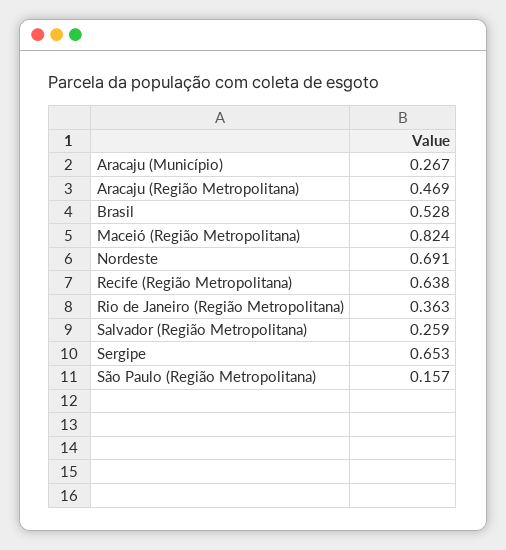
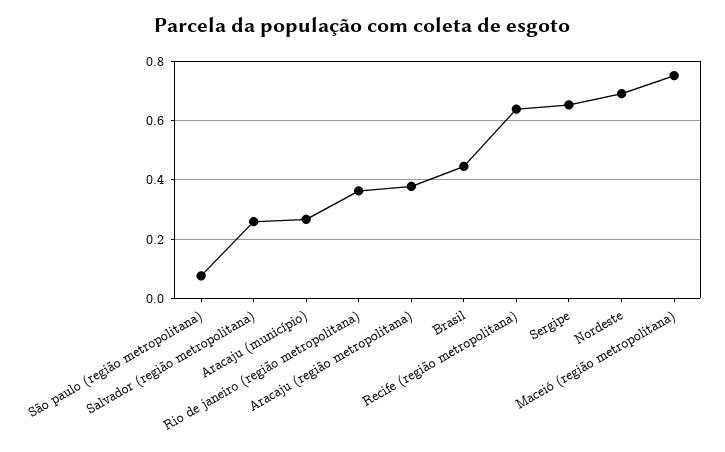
Aracaju (Região Metropolitana): 0.469 -> 0.375
Brasil: 0.528 -> 0.45
Maceió (Região Metropolitana): 0.824 -> 0.75
São Paulo (Região Metropolitana): 0.157 -> 0.075

